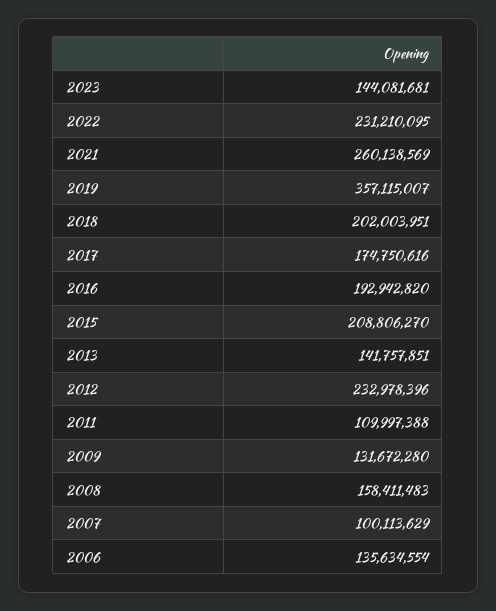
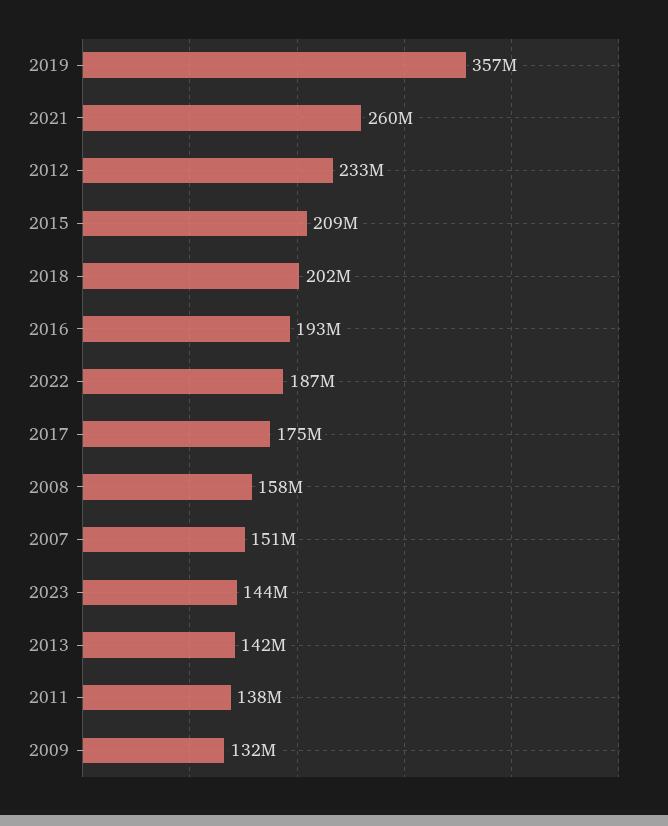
2022: 231210095 -> 187000000
2011: 109997388 -> 138000000
2007: 100113629 -> 151000000
2006: 135634554 -> none

